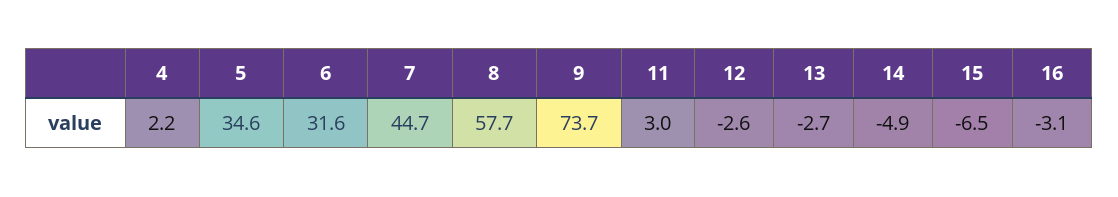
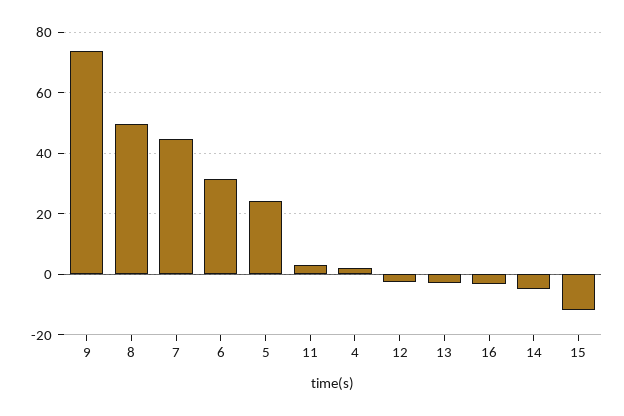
5: 34.6 -> 24
8: 57.7 -> 50
15: -6.5 -> -12

